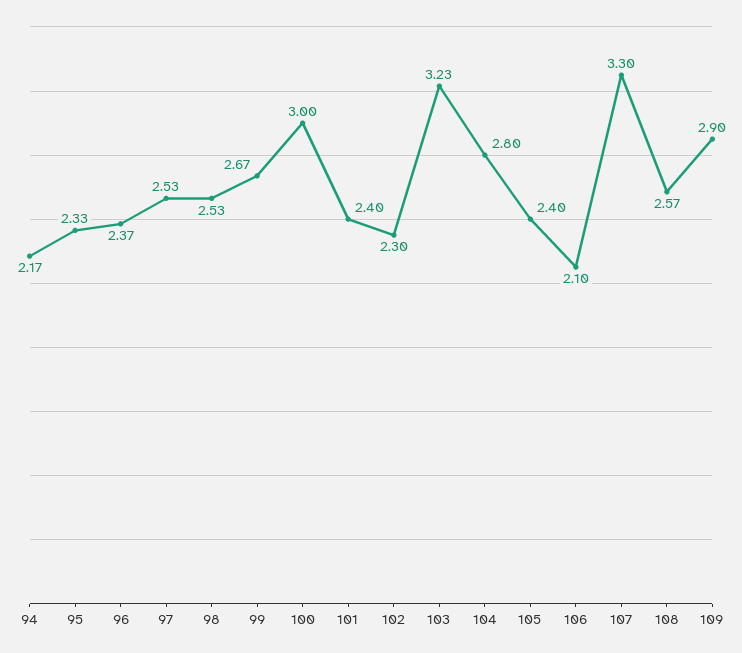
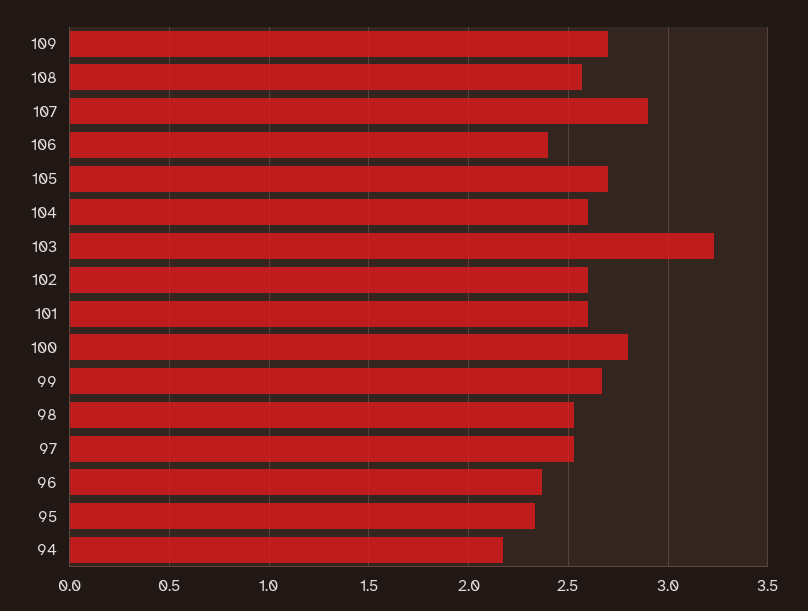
100: 3 -> 2.8
101: 2.4 -> 2.6
102: 2.3 -> 2.6
104: 2.8 -> 2.6
105: 2.4 -> 2.7
106: 2.1 -> 2.4
107: 3.3 -> 2.9
109: 2.9 -> 2.7

